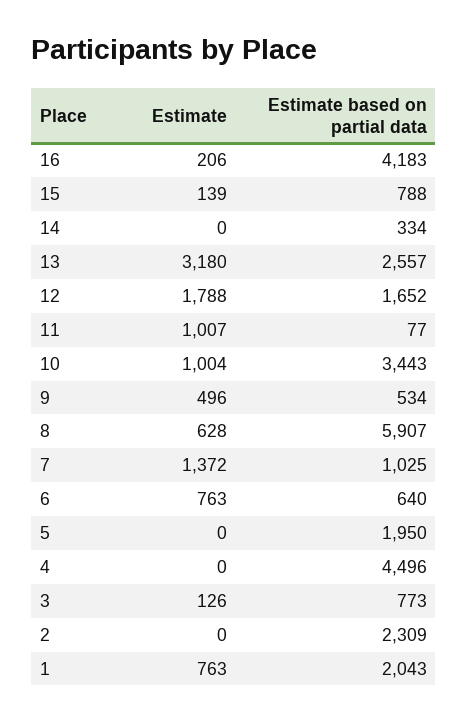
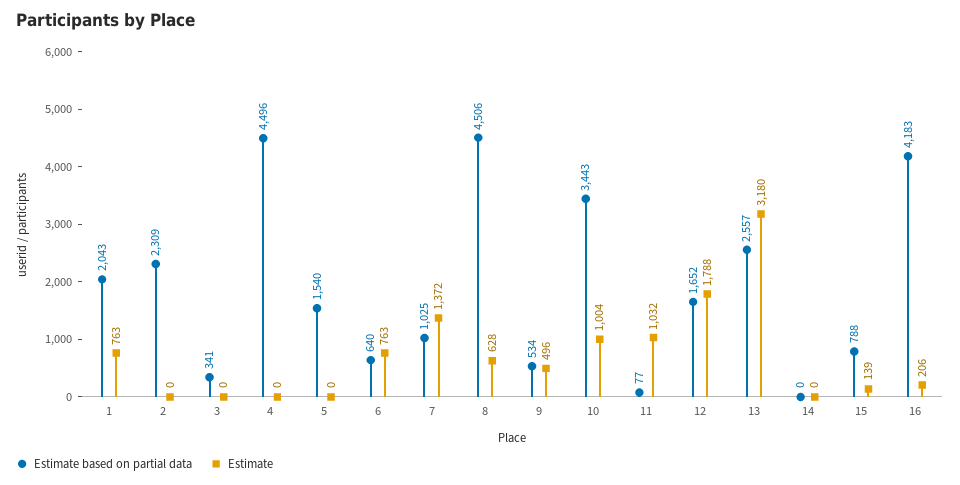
Estimate based on partial data, 14: 334 -> 0
Estimate, 11: 1007 -> 1032
Estimate based on partial data, 8: 5907 -> 4506
Estimate based on partial data, 5: 1950 -> 1540
Estimate, 3: 126 -> 0
Estimate based on partial data, 3: 773 -> 341

